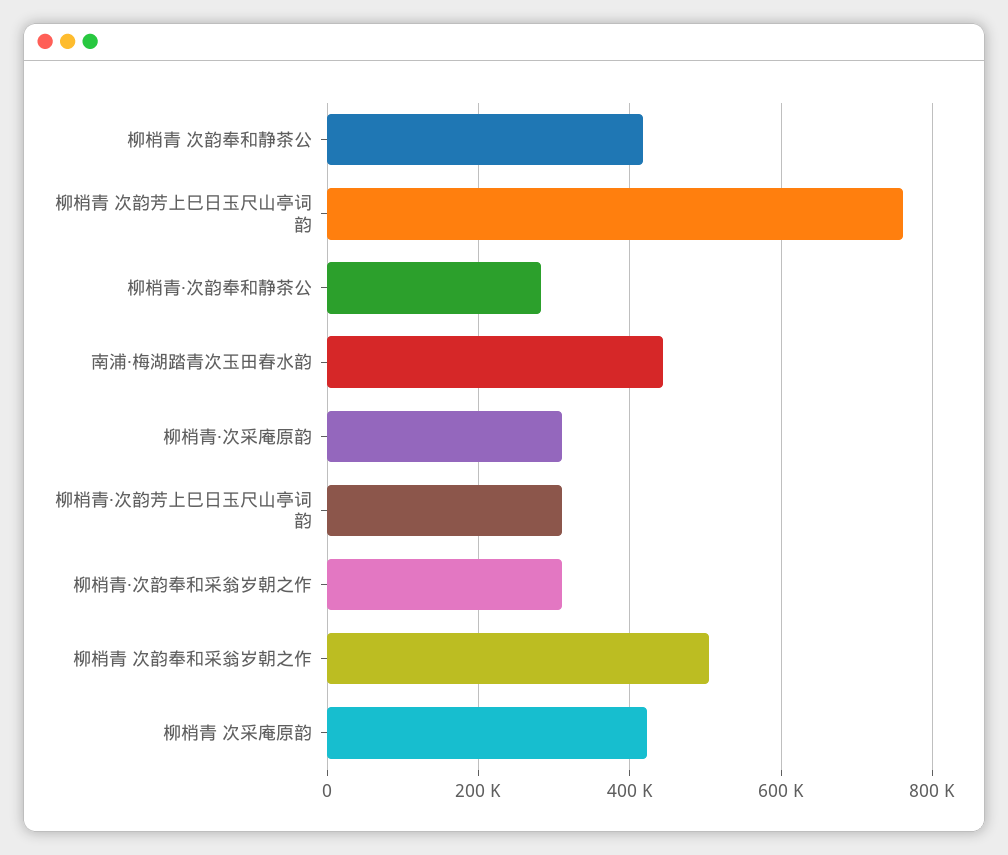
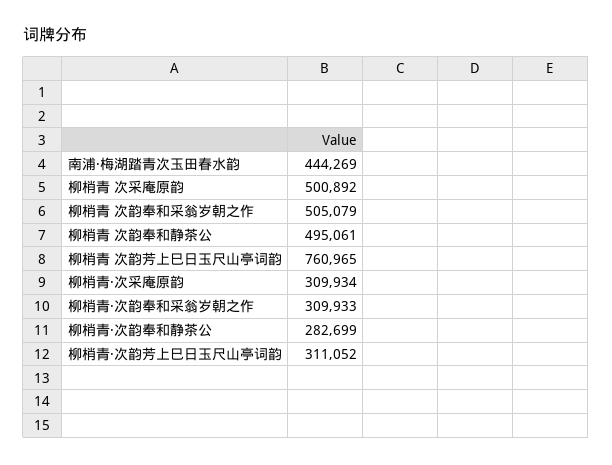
柳梢青 次韵奉和静茶公: 420000 -> 495061
柳梢青 次采庵原韵: 420000 -> 500892

